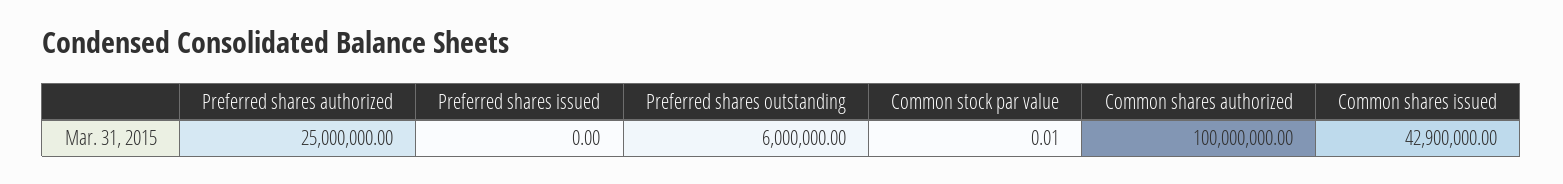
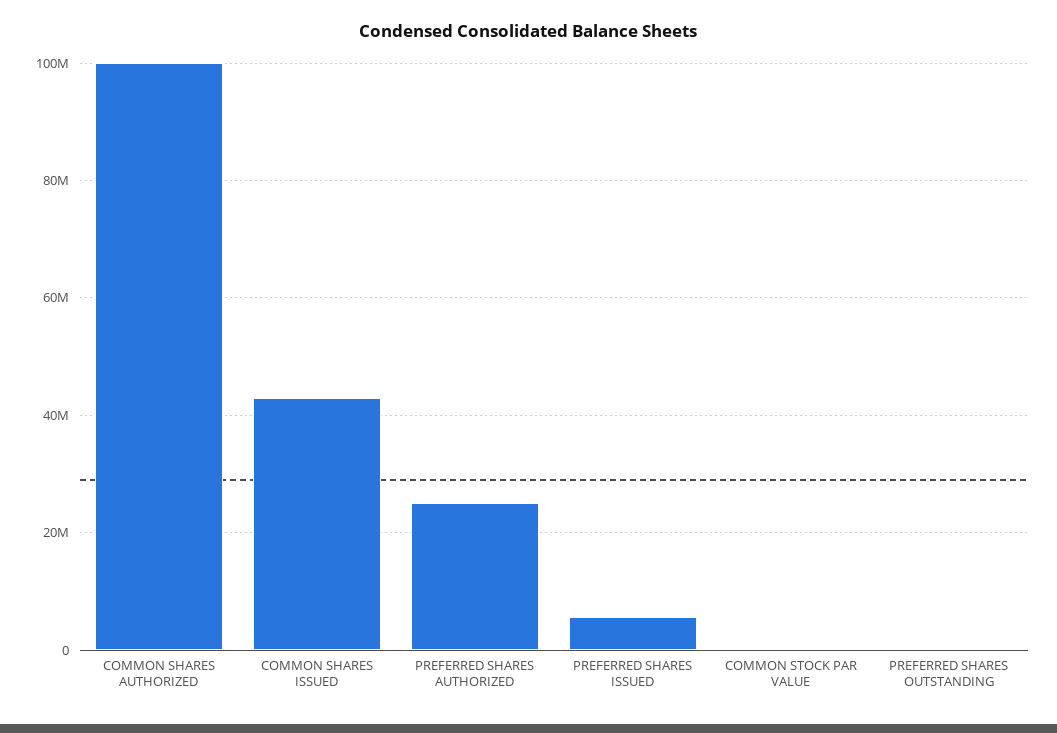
Preferred shares issued: 0 -> 6000000
Preferred shares outstanding: 6000000 -> 0

